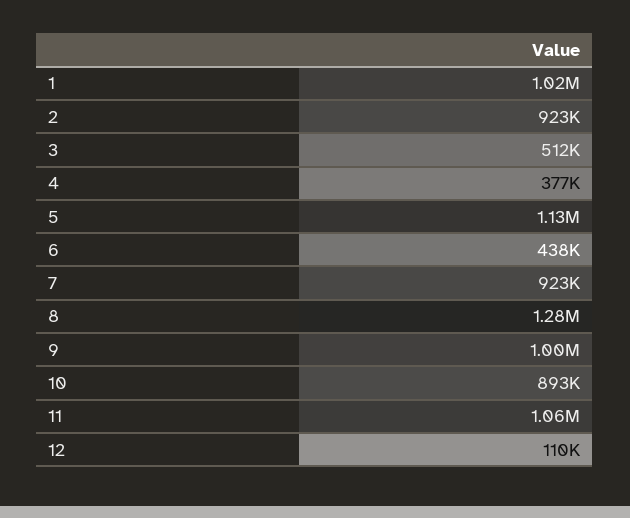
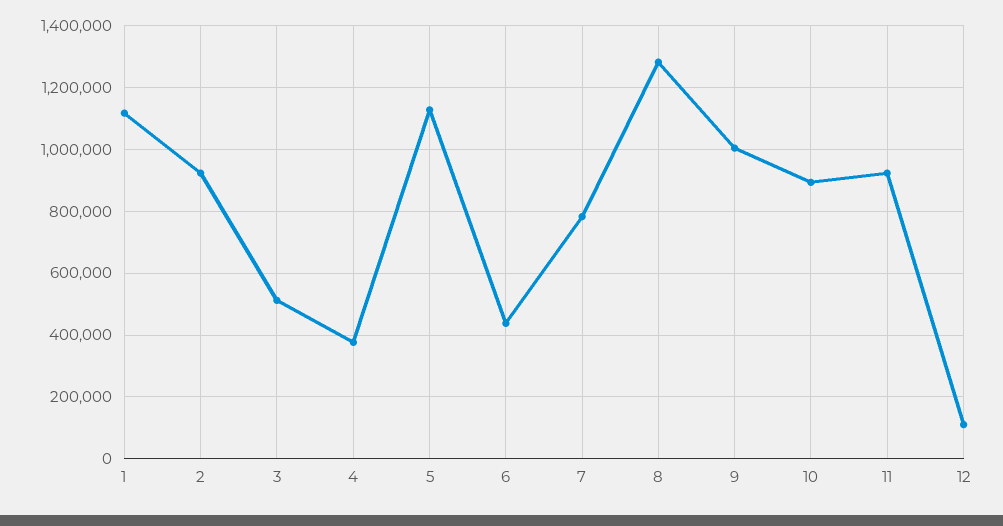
1: 1020000 -> 1120000
7: 923000 -> 780000
11: 1060000 -> 920000

